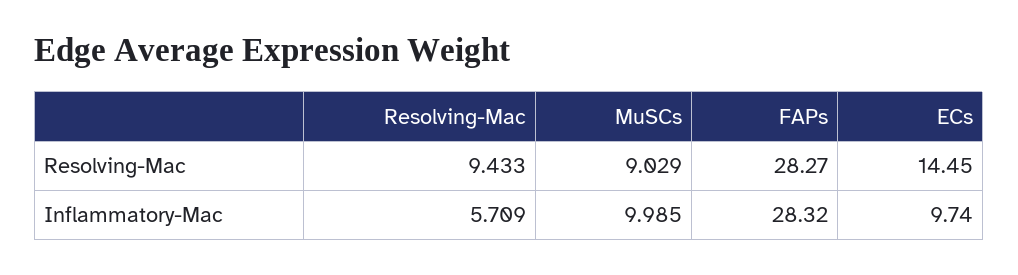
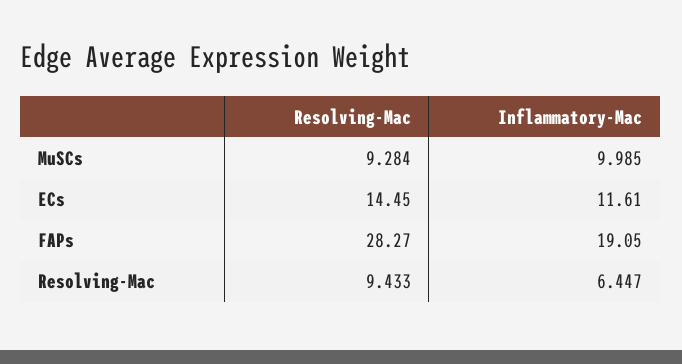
MuSCs, Resolving-Mac: 9.029 -> 9.284
Resolving-Mac, Inflammatory-Mac: 5.709 -> 6.447
FAPs, Inflammatory-Mac: 28.32 -> 19.05
ECs, Inflammatory-Mac: 9.74 -> 11.61

